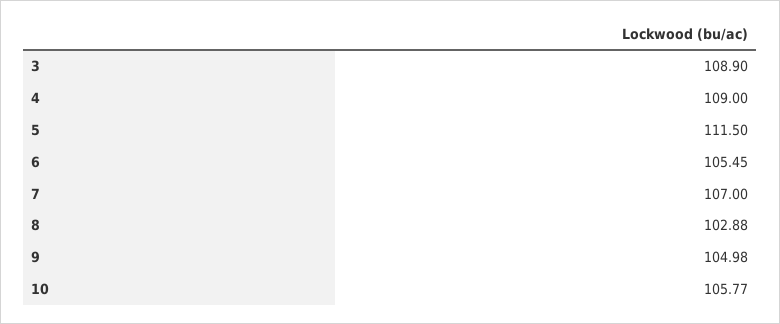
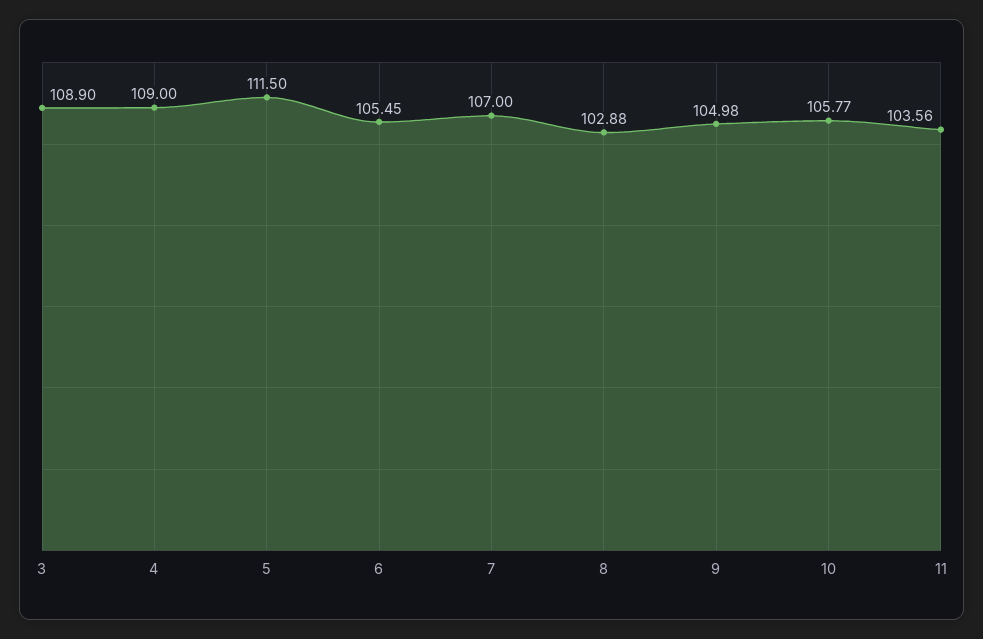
11: none -> 103.56

